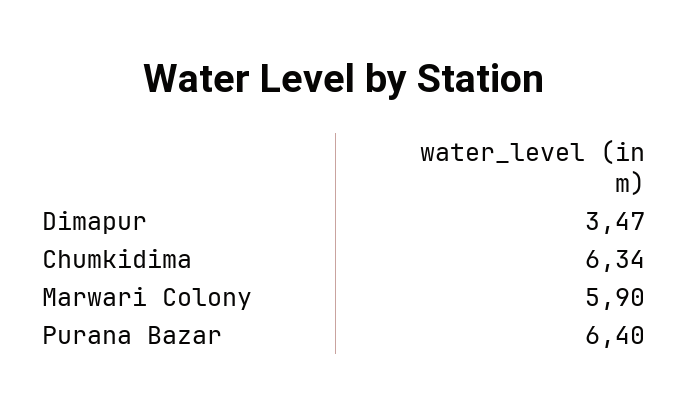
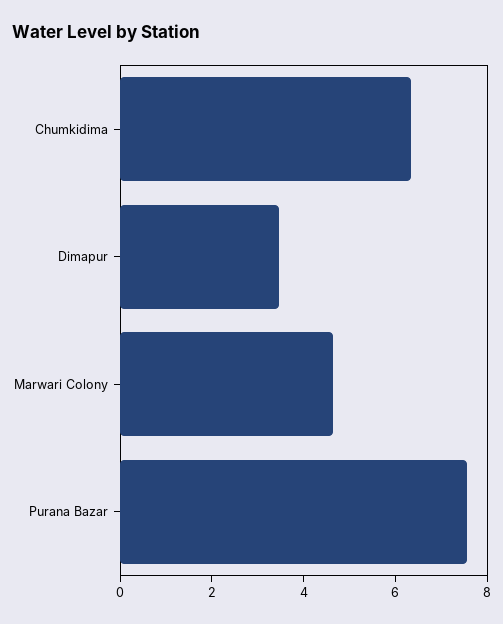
Marwari Colony: 5.9 -> 4.5
Purana Bazar: 6.4 -> 7.5

